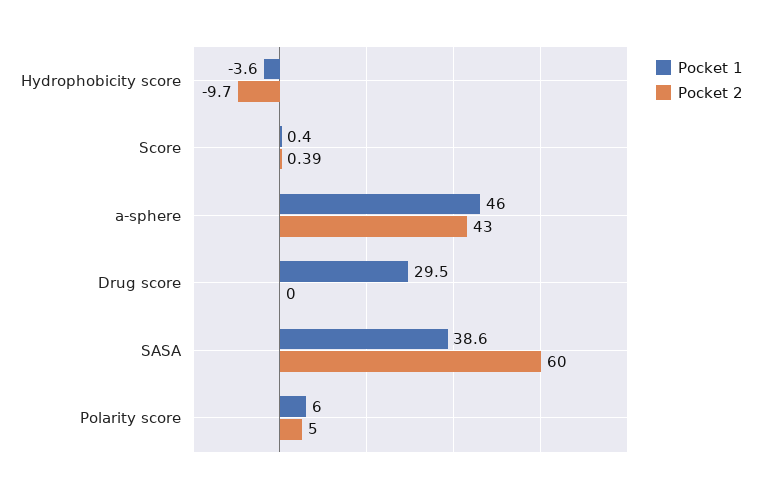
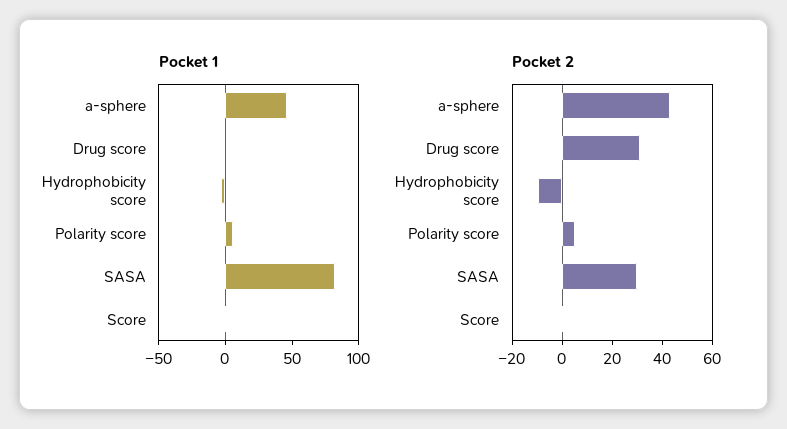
Pocket 1, Drug score: 29.5 -> 0
Pocket 2, Drug score: 0 -> 30
Pocket 1, SASA: 38.6 -> 80
Pocket 2, SASA: 60 -> 30

